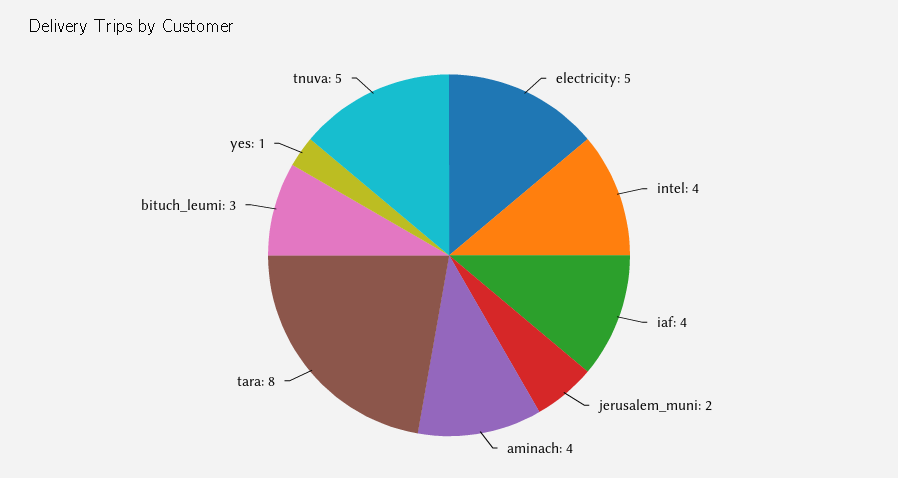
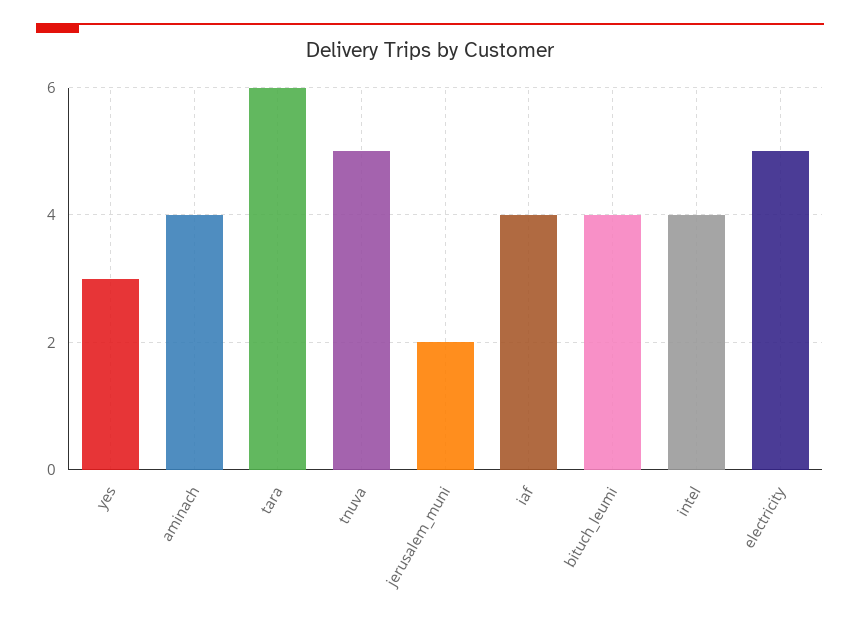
tara: 8 -> 6
bituch_leumi: 3 -> 4
yes: 1 -> 3

